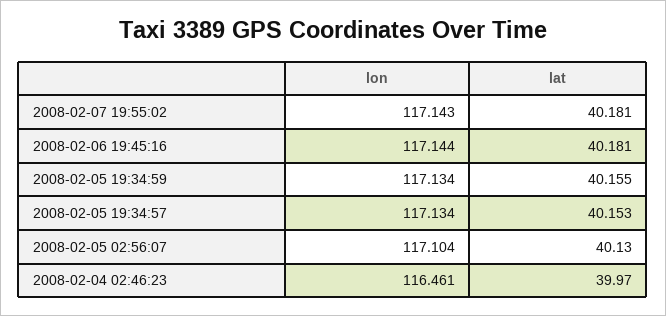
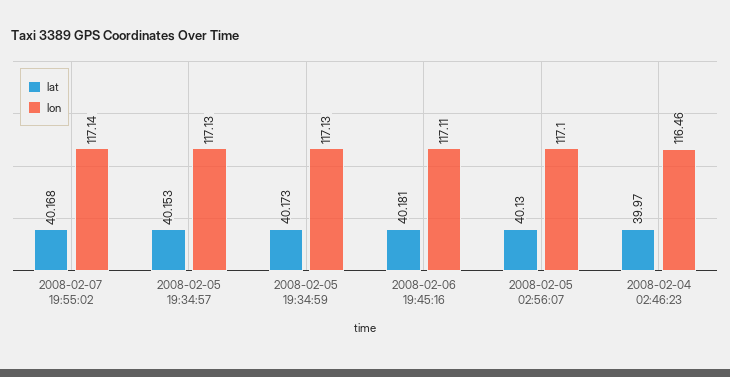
lat, 2008-02-07 19:55:02: 40.181 -> 40.168
lon, 2008-02-06 19:45:16: 117.144 -> 117.11
lat, 2008-02-05 19:34:59: 40.155 -> 40.173

